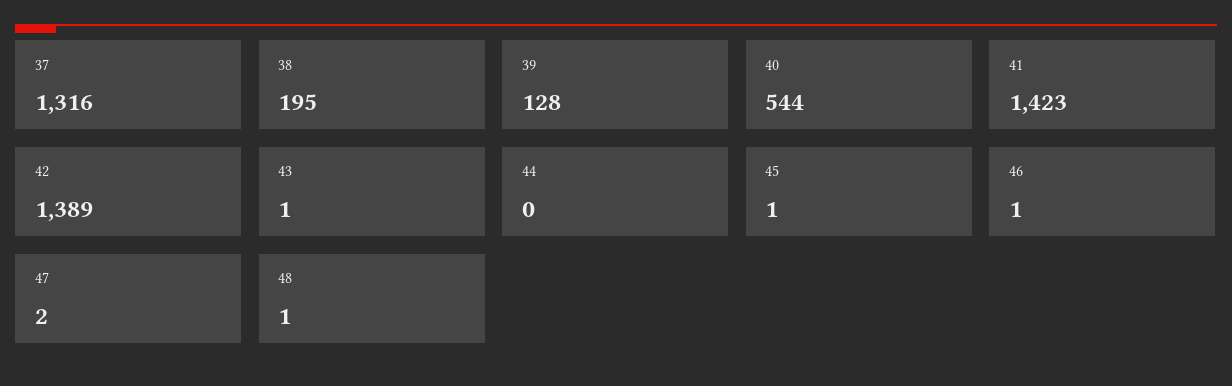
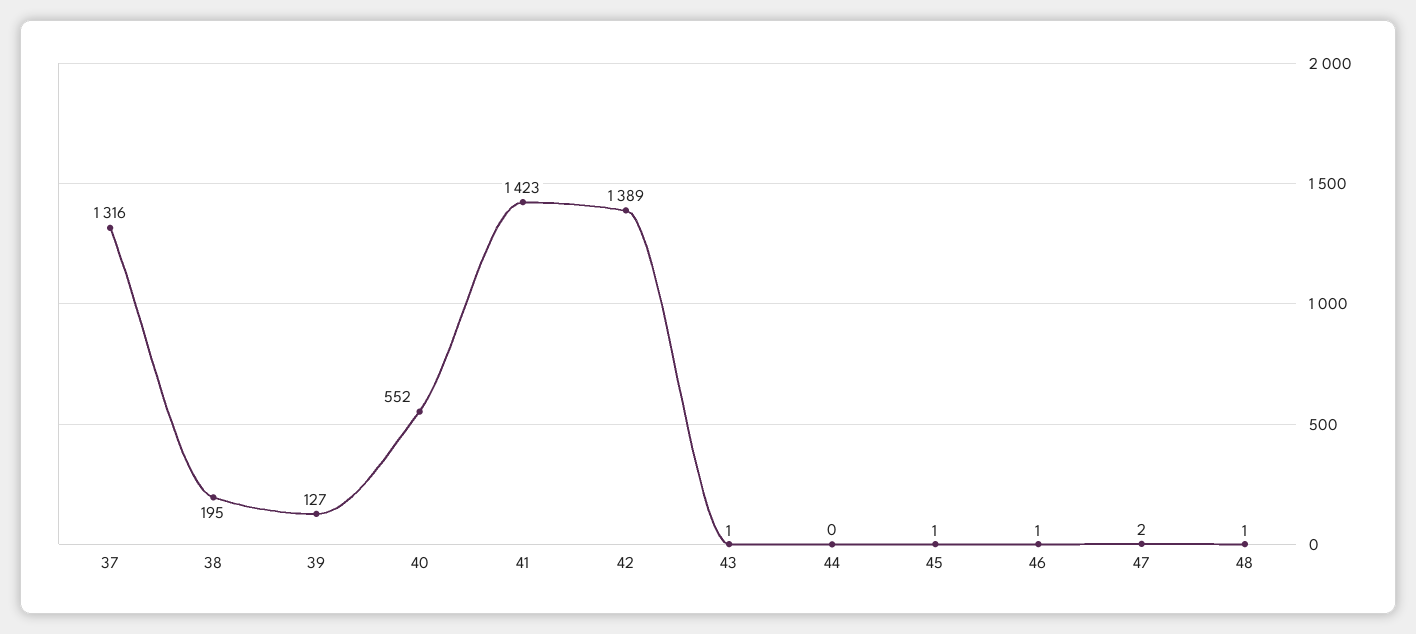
39: 128 -> 127
40: 544 -> 552

